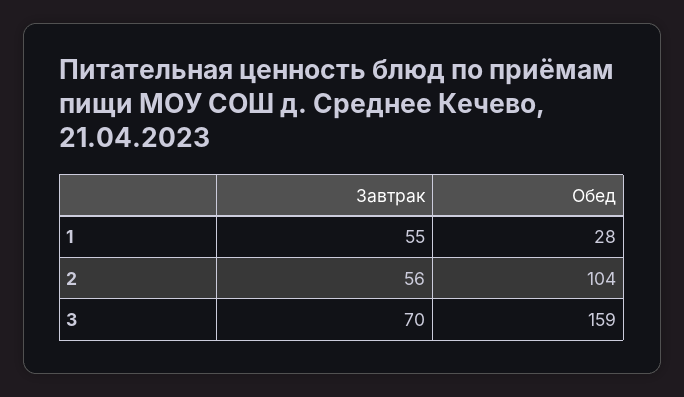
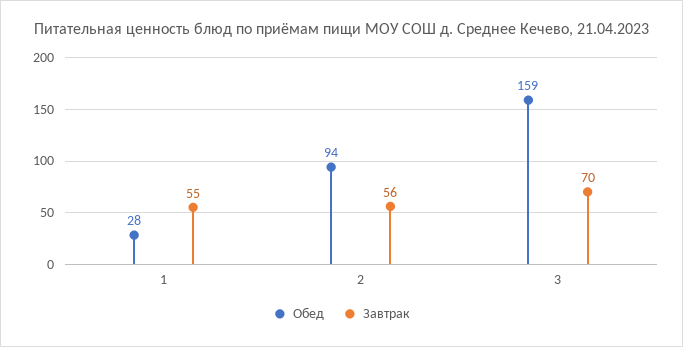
Обед, 2: 104 -> 94

